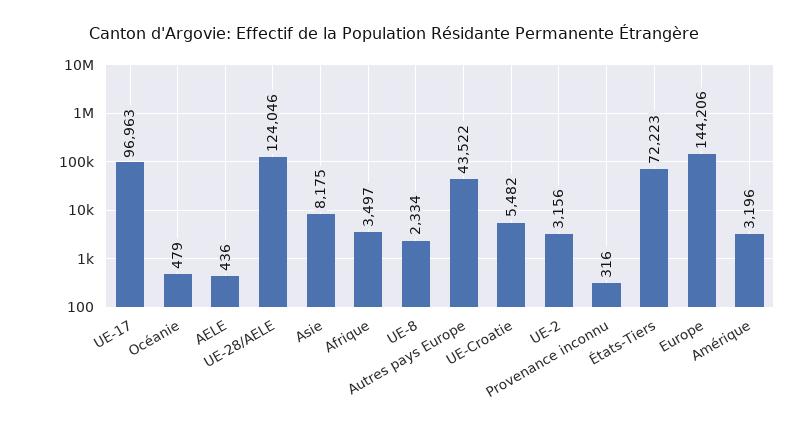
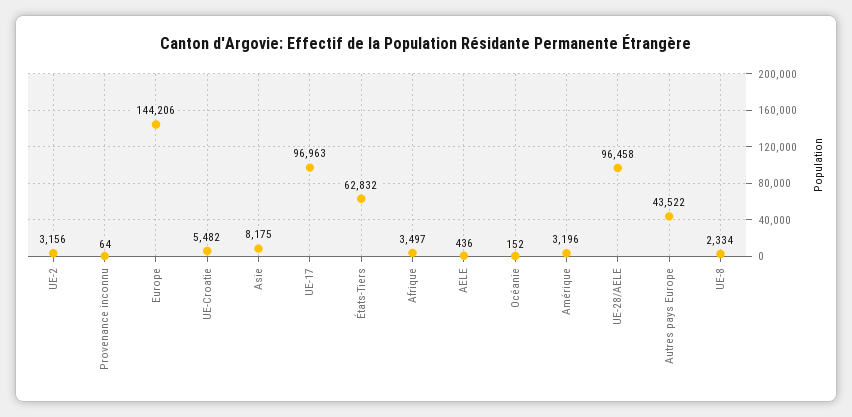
Océanie: 479 -> 152
UE-28/AELE: 124046 -> 96458
Provenance inconnu: 316 -> 64
États-Tiers: 72223 -> 62832

